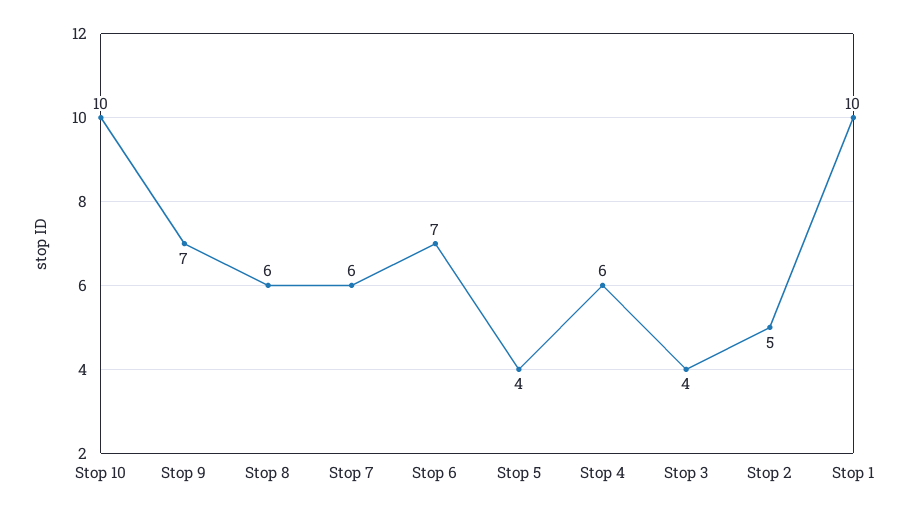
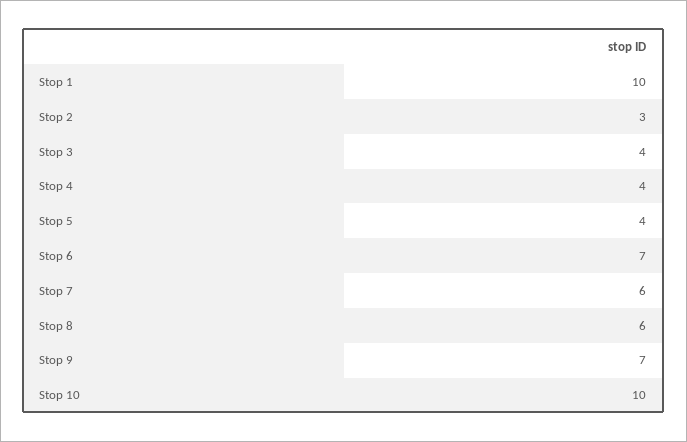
Stop 4: 6 -> 4
Stop 2: 5 -> 3

